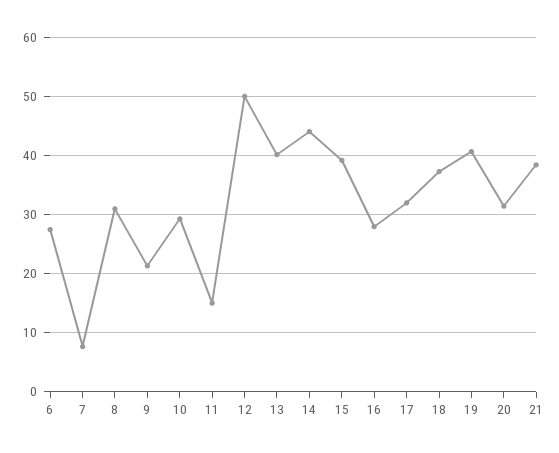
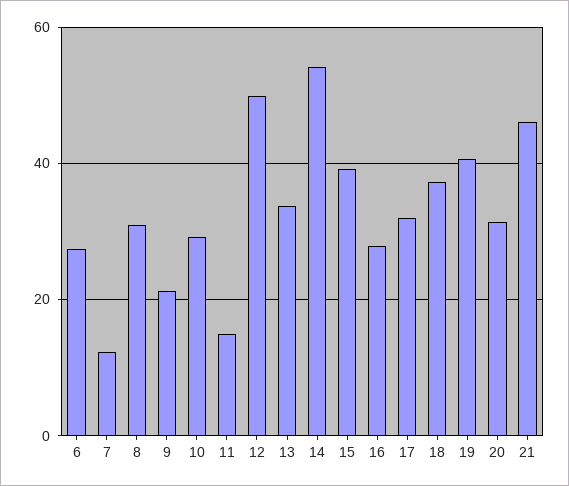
7: 8 -> 12
13: 40 -> 34
14: 44 -> 54
21: 38 -> 46

